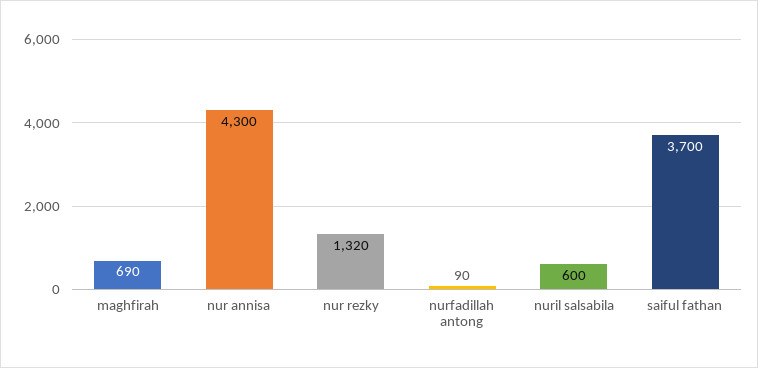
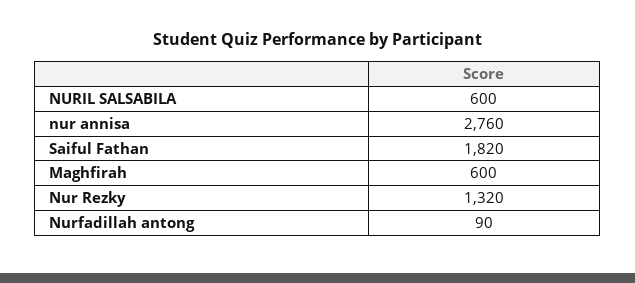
maghfirah: 690 -> 600
nur annisa: 4300 -> 2760
saiful fathan: 3700 -> 1820

